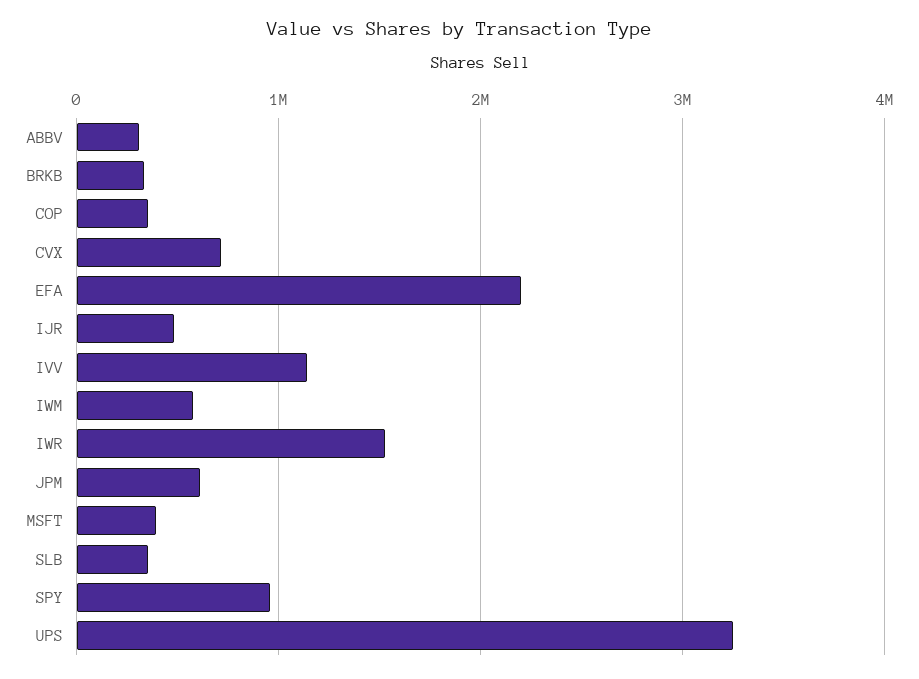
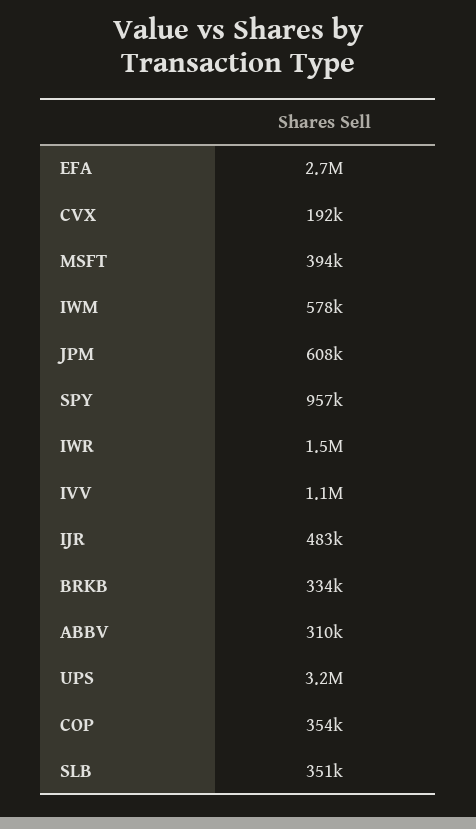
CVX: 700000 -> 192000
EFA: 2200000 -> 2700000

